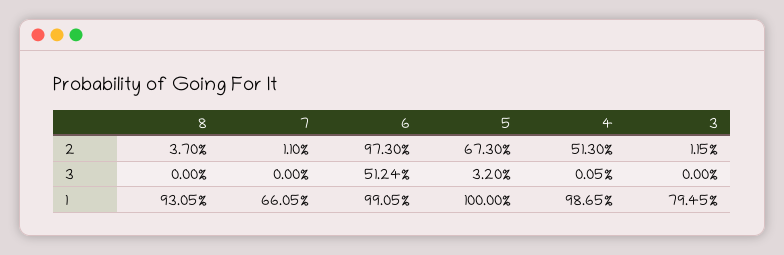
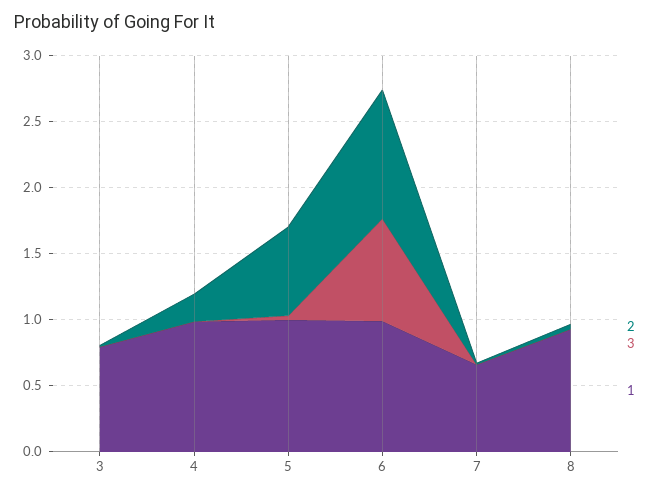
2, 4: 0.513 -> 0.2
3, 6: 0.5124 -> 0.8

